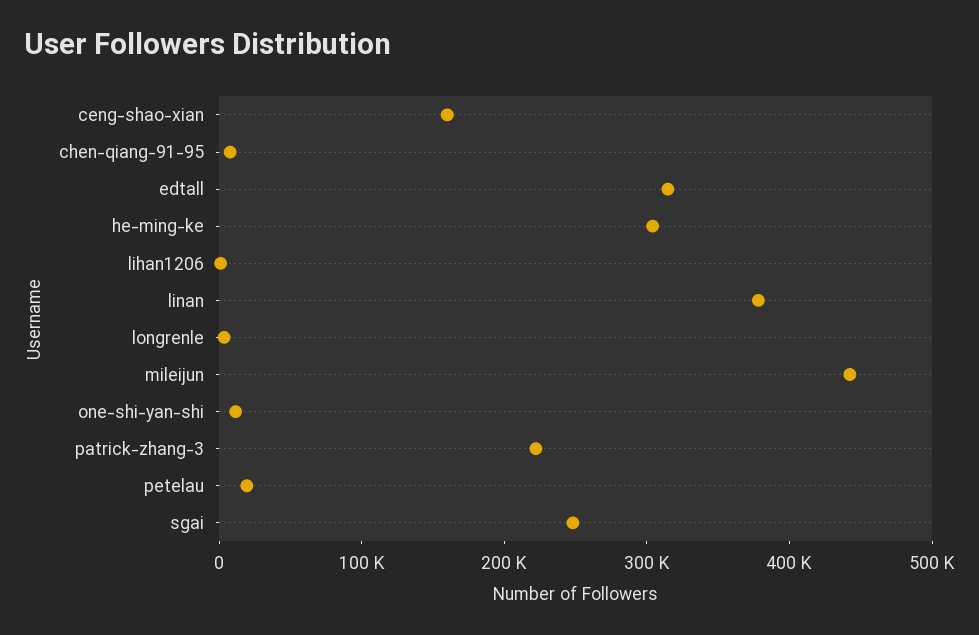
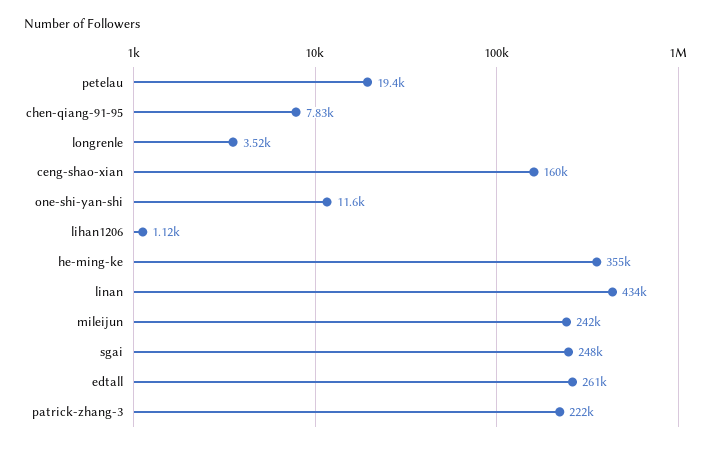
edtall: 320000 -> 261000
he-ming-ke: 300000 -> 355000
linan: 380000 -> 434000
mileijun: 440000 -> 242000

